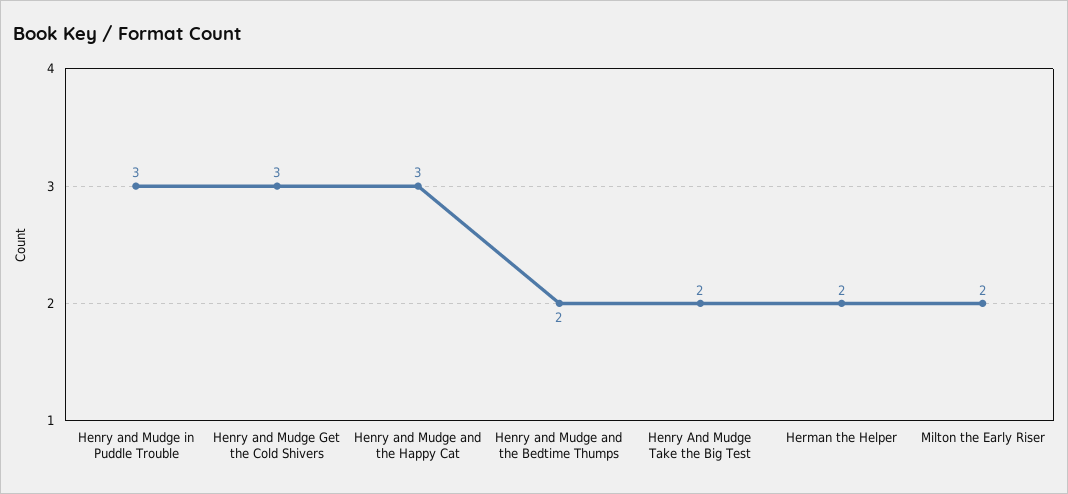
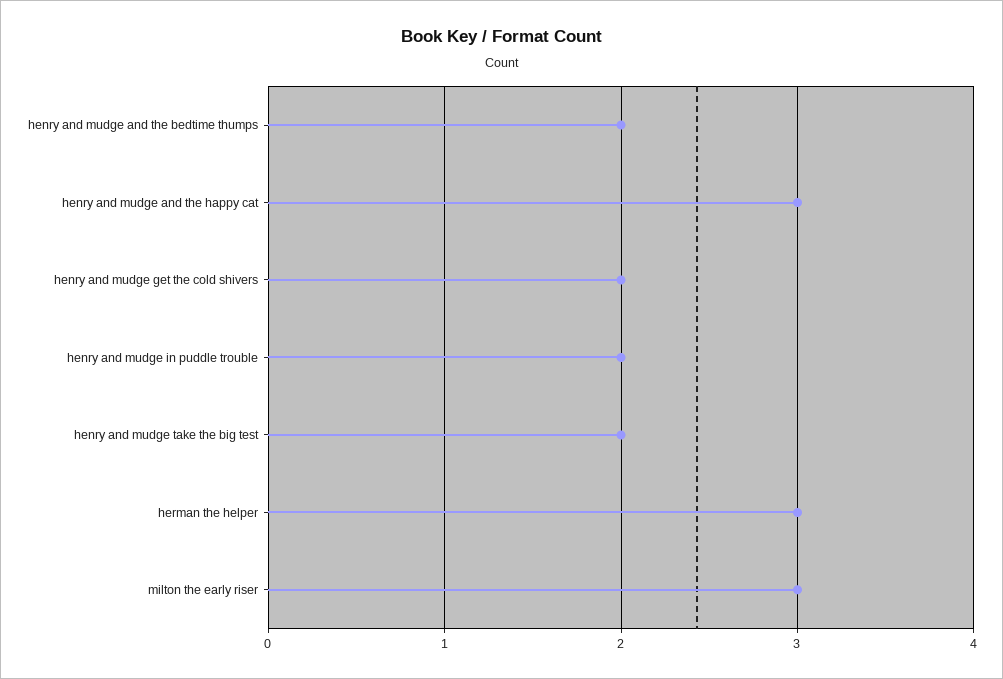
Henry and Mudge in Puddle Trouble: 3 -> 2
Henry and Mudge Get the Cold Shivers: 3 -> 2
Herman the Helper: 2 -> 3
Milton the Early Riser: 2 -> 3

